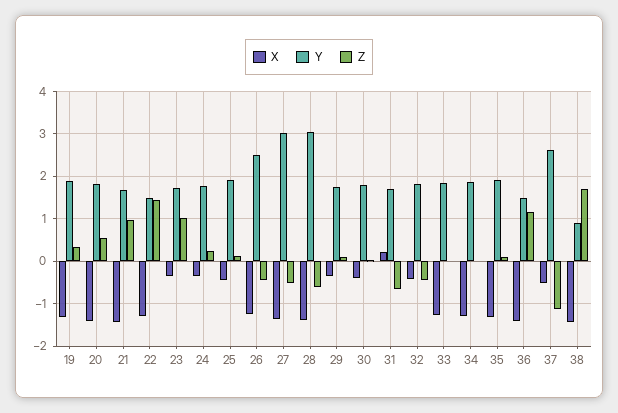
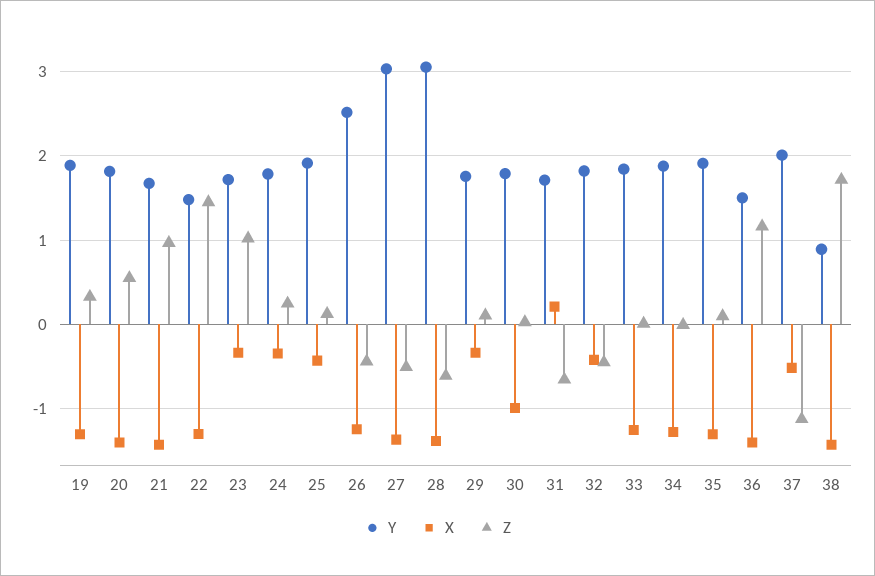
X, 30: -0.4 -> -1
Y, 37: 2.6 -> 2

